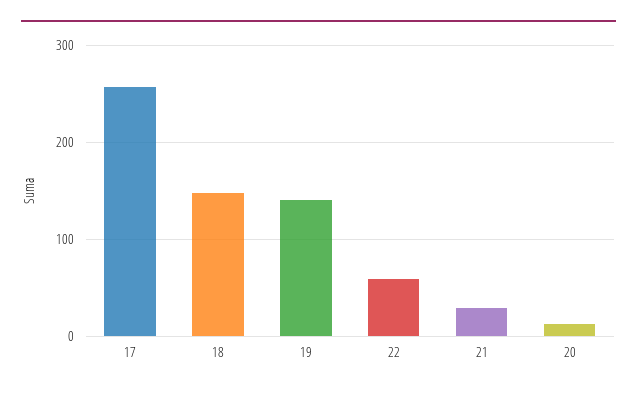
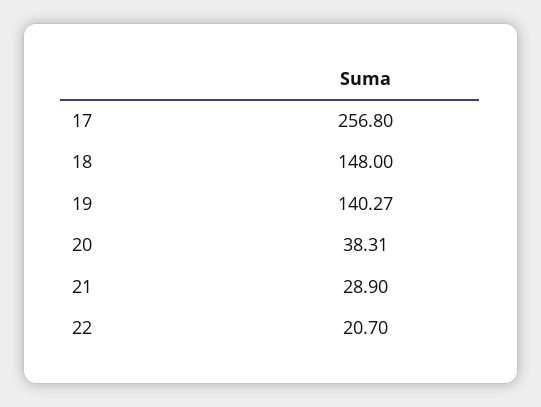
22: 60 -> 20.7
20: 10 -> 38.31

